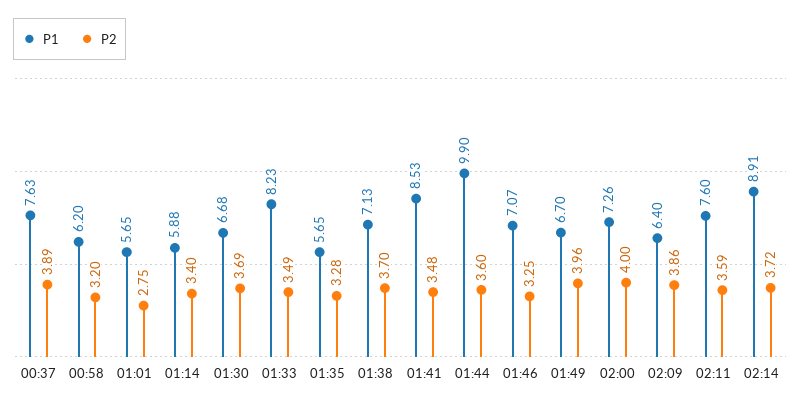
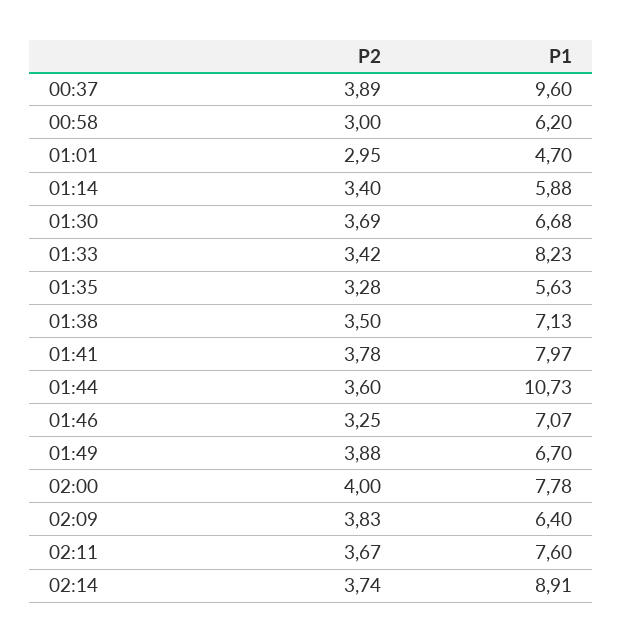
P1, 00:37: 7.63 -> 9.6
P2, 00:58: 3.2 -> 3
P1, 01:01: 5.65 -> 4.7
P2, 01:01: 2.75 -> 2.95
P2, 01:33: 3.49 -> 3.42
P1, 01:35: 5.65 -> 5.63
P2, 01:38: 3.7 -> 3.5
P1, 01:41: 8.53 -> 7.97
P2, 01:41: 3.48 -> 3.78
P1, 01:44: 9.9 -> 10.73
P2, 01:49: 3.96 -> 3.88
P1, 02:00: 7.26 -> 7.78
P2, 02:09: 3.86 -> 3.83
P2, 02:11: 3.59 -> 3.67
P2, 02:14: 3.72 -> 3.74

